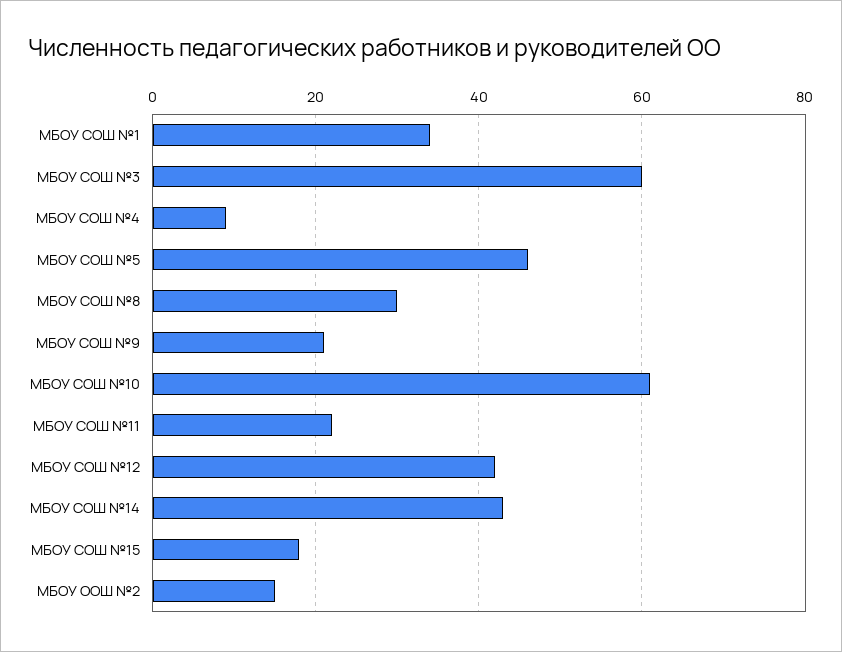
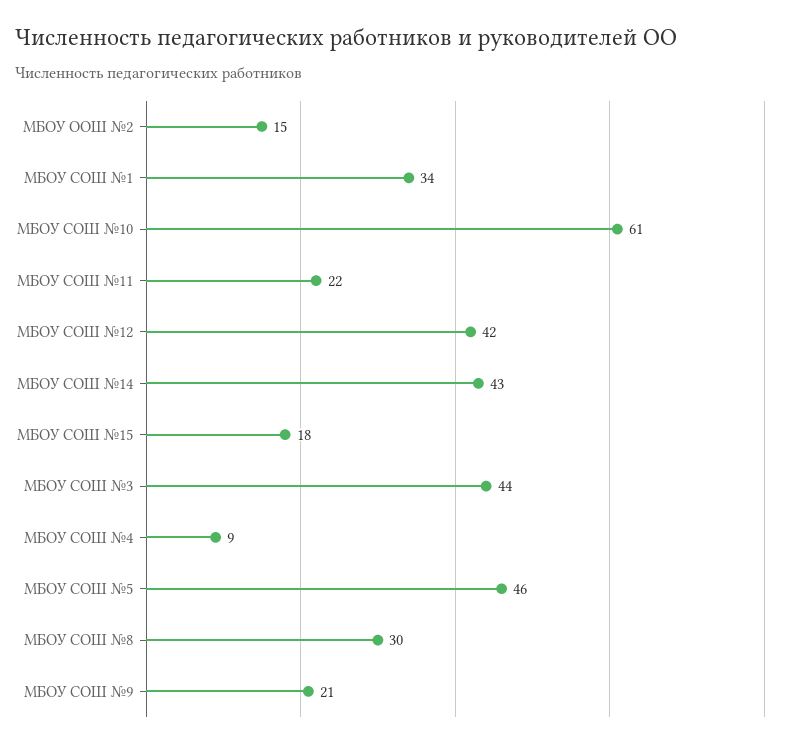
МБОУ СОШ №3: 60 -> 44

